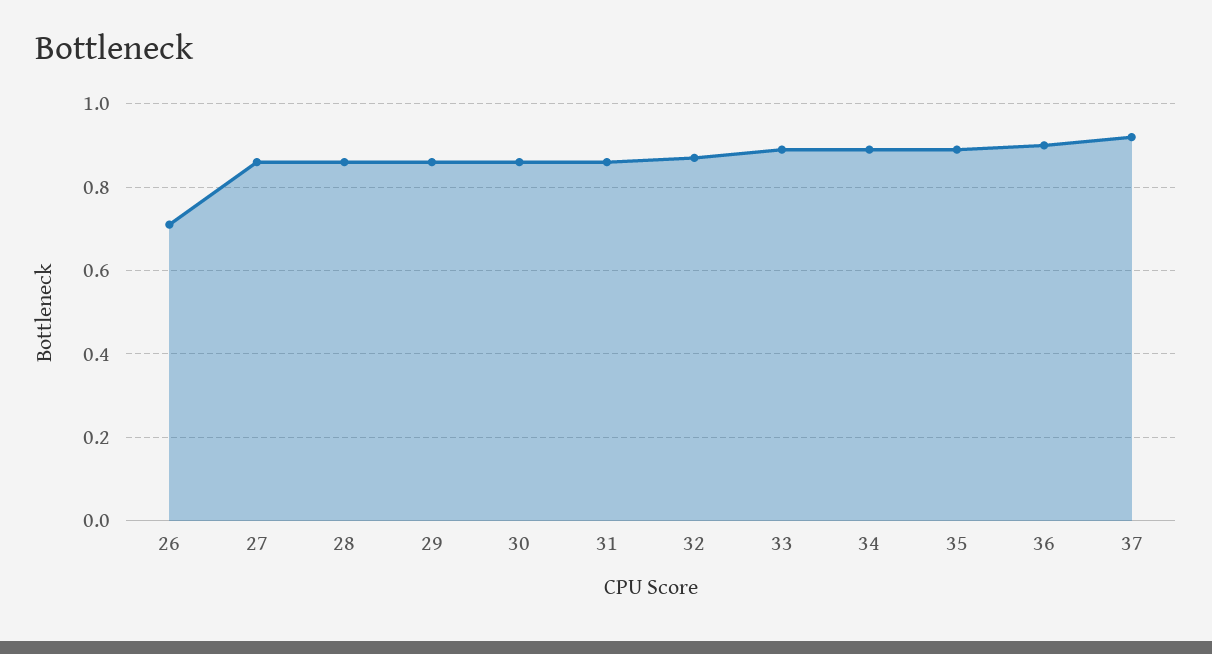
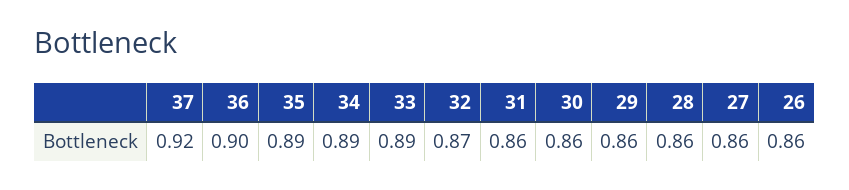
26: 0.7 -> 0.86

